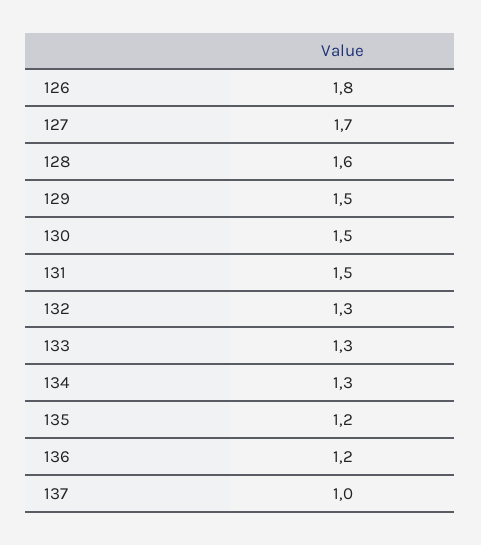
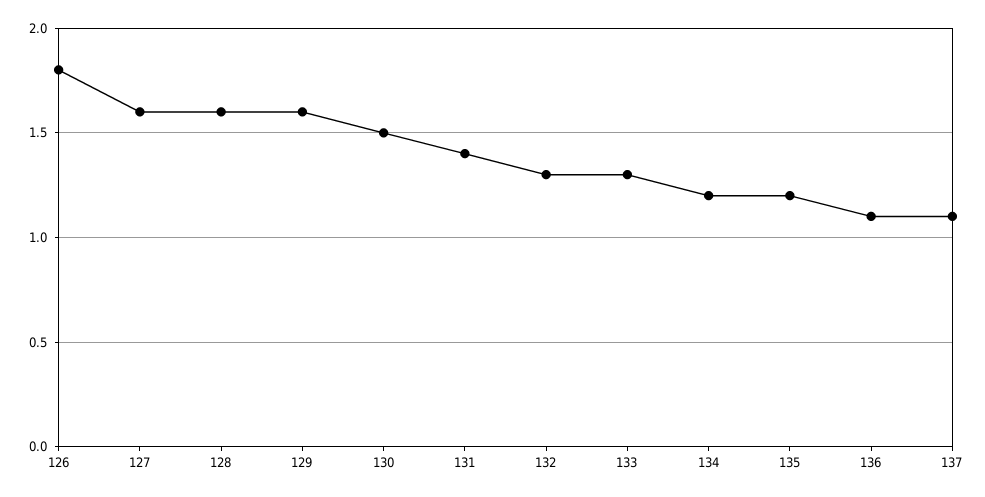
127: 1.7 -> 1.6
129: 1.5 -> 1.6
131: 1.5 -> 1.4
134: 1.3 -> 1.2
136: 1.2 -> 1.1
137: 1 -> 1.1

